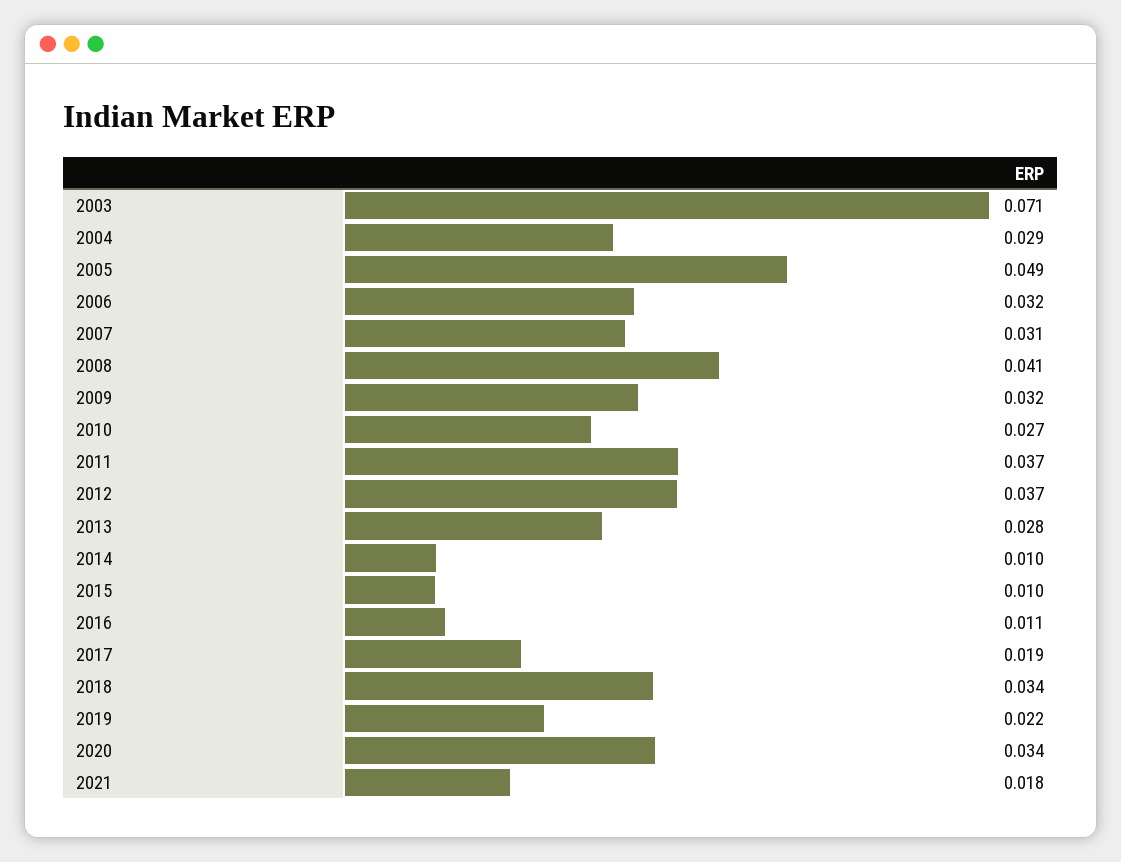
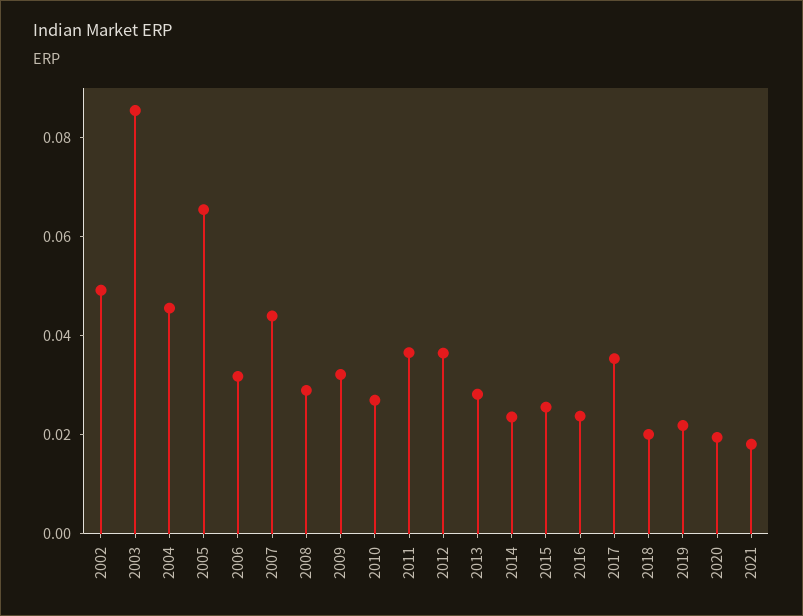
2003: 0.071 -> 0.085
2004: 0.029 -> 0.045
2005: 0.049 -> 0.065
2007: 0.031 -> 0.045
2008: 0.041 -> 0.03
2014: 0.01 -> 0.025
2015: 0.01 -> 0.025
2016: 0.011 -> 0.025
2017: 0.019 -> 0.035
2018: 0.034 -> 0.02
2020: 0.034 -> 0.02
2002: none -> 0.05

